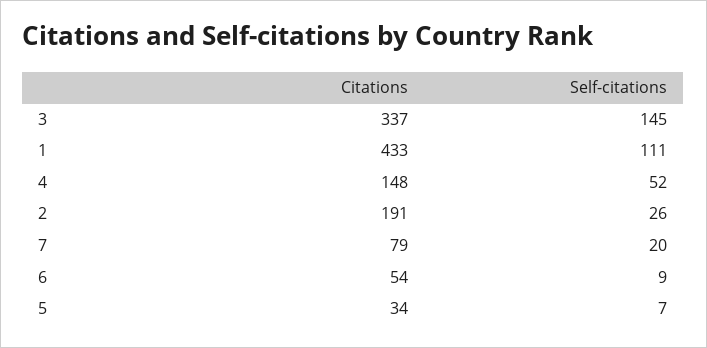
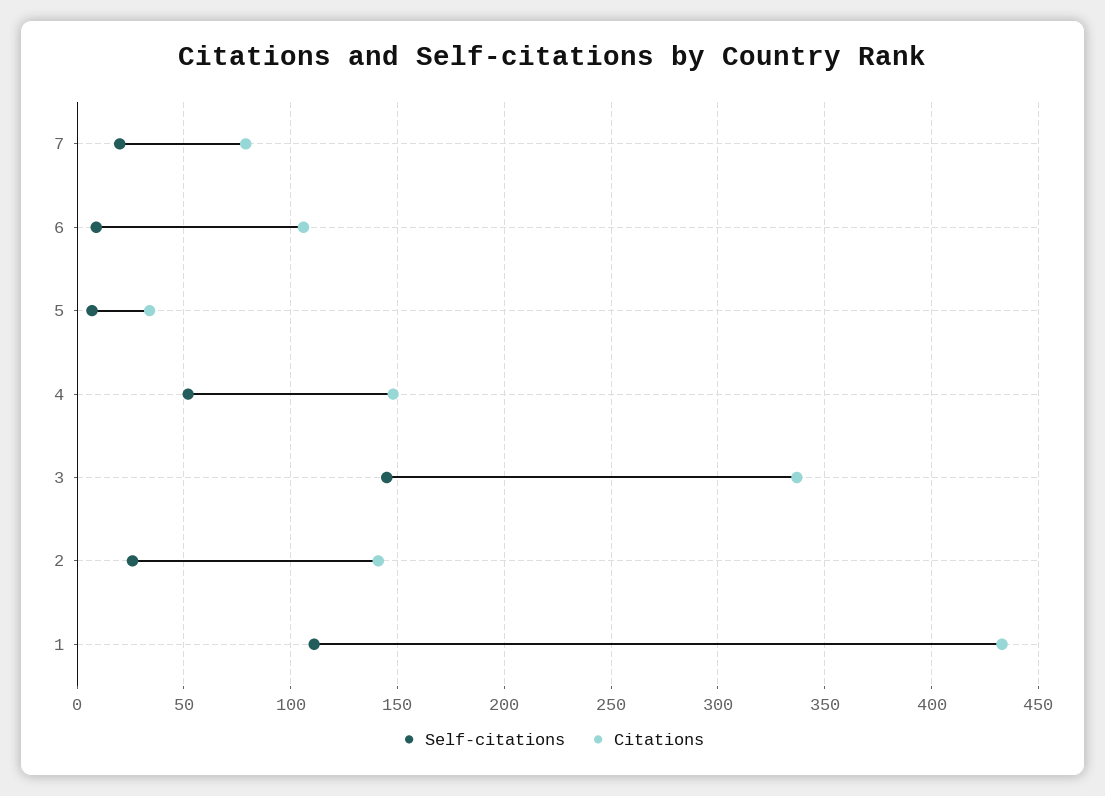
Citations, 2: 191 -> 140
Citations, 6: 54 -> 105

